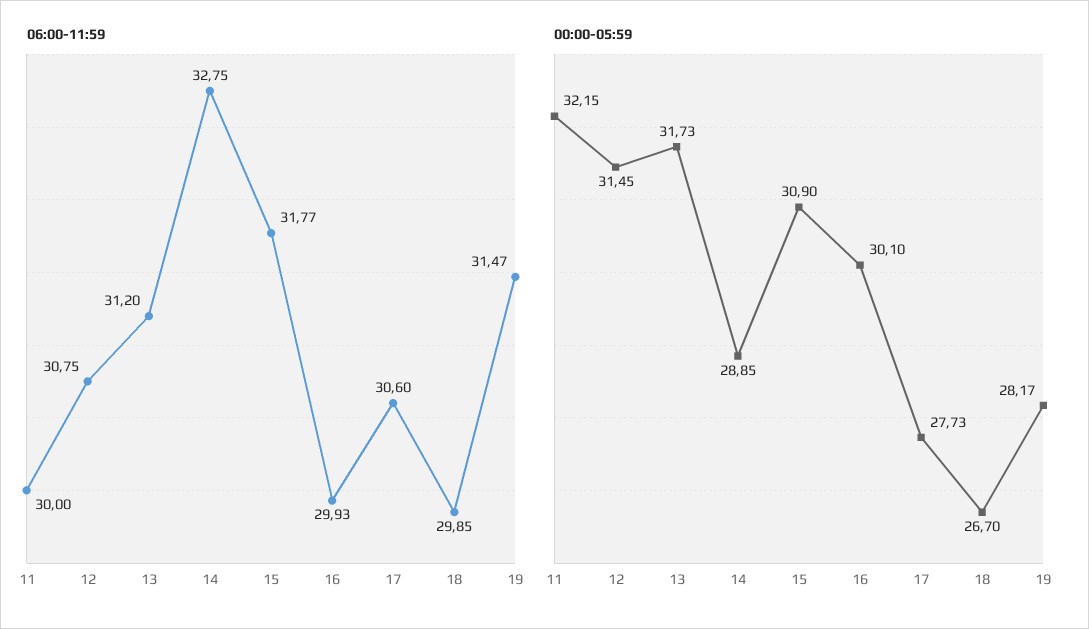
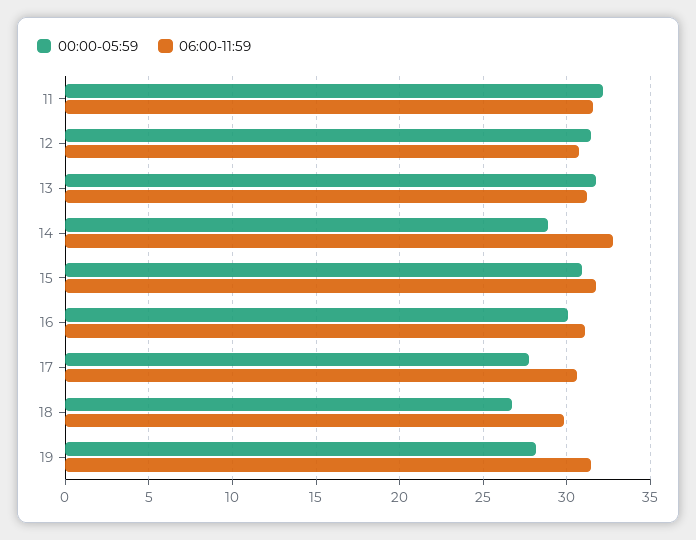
06:00-11:59, 11: 30 -> 31.5
06:00-11:59, 16: 29.93 -> 31

